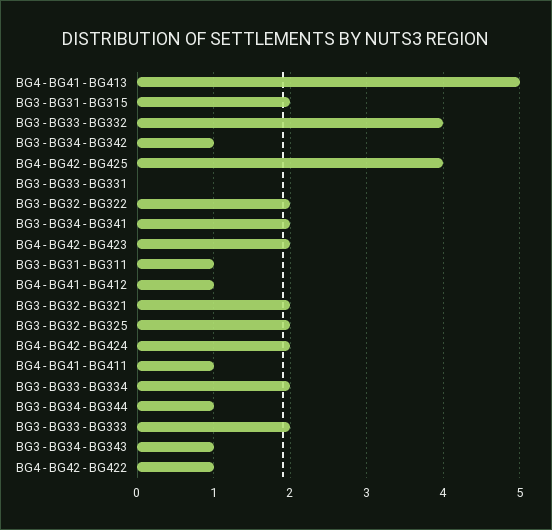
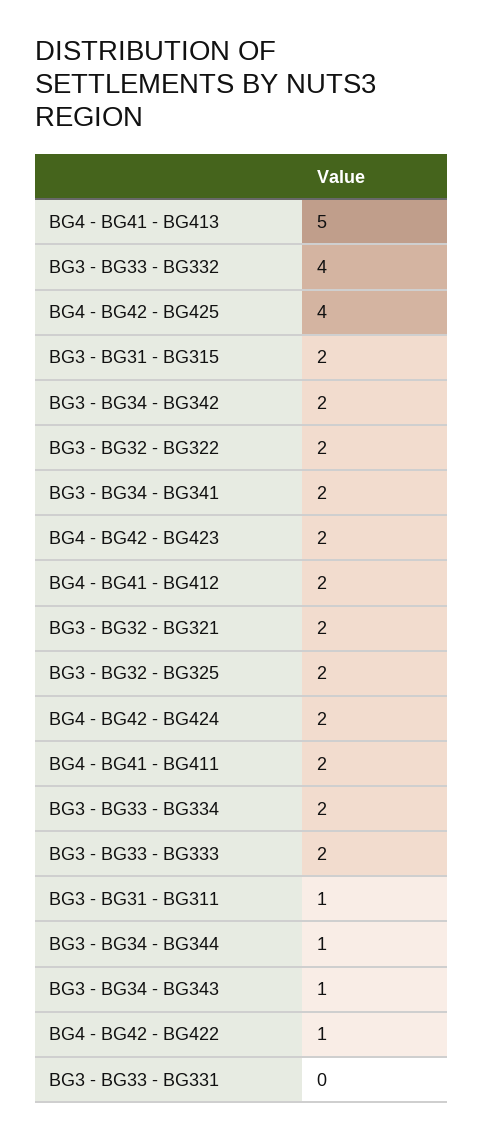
BG3 - BG34 - BG342: 1 -> 2
BG4 - BG41 - BG412: 1 -> 2
BG4 - BG41 - BG411: 1 -> 2

